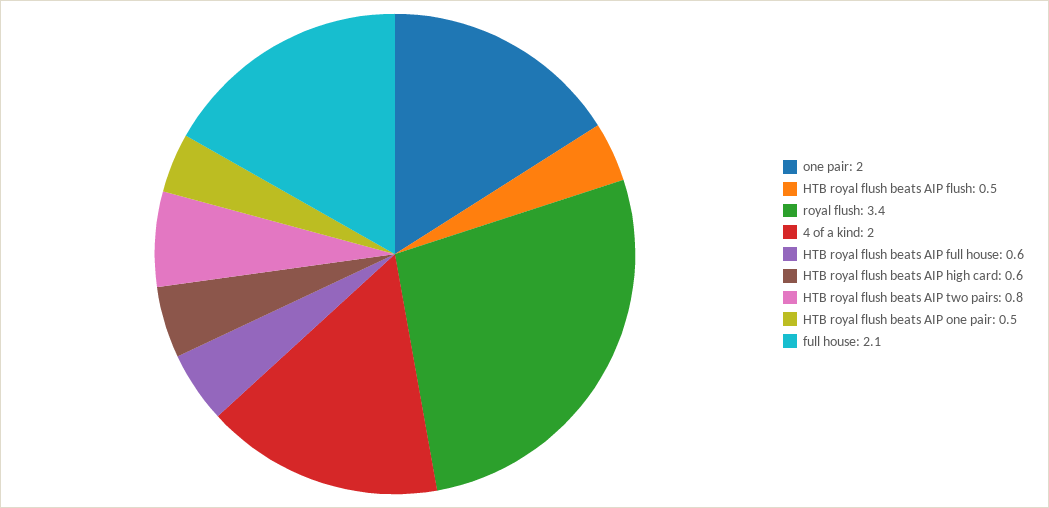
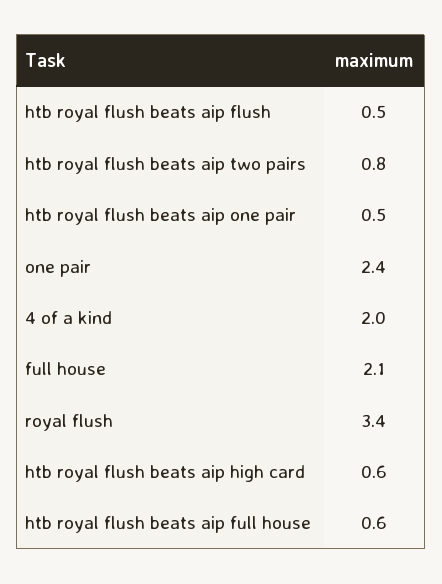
one pair: 2 -> 2.4

